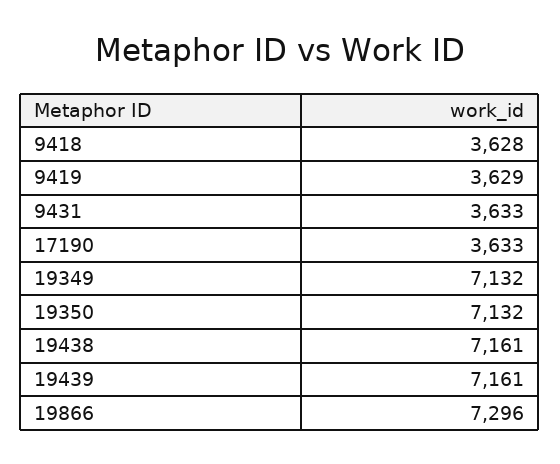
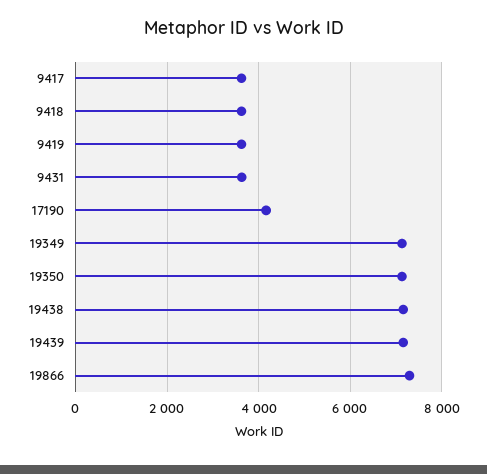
17190: 3633 -> 4200
9417: none -> 3600

